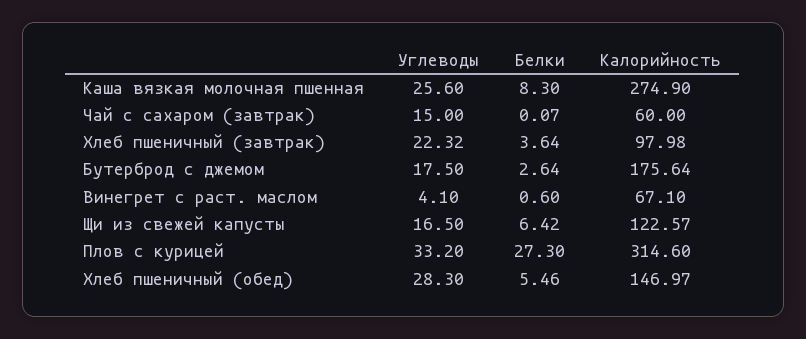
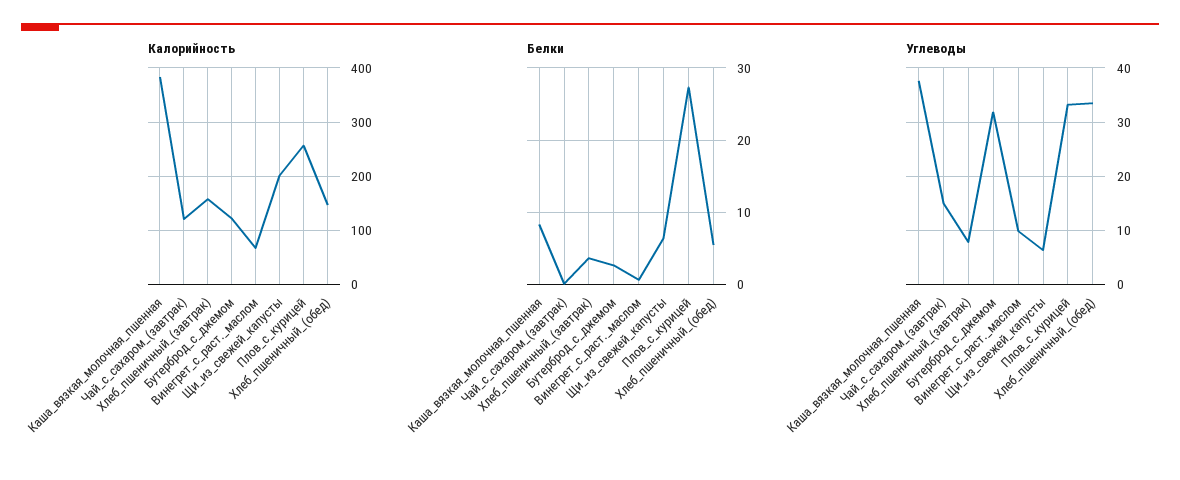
Углеводы, Каша вязкая молочная пшенная: 25.6 -> 38
Калорийность, Каша вязкая молочная пшенная: 274.9 -> 380
Калорийность, Чай с сахаром (завтрак): 60 -> 120
Углеводы, Хлеб пшеничный (завтрак): 22.32 -> 8
Калорийность, Хлеб пшеничный (завтрак): 97.98 -> 160
Углеводы, Бутерброд с джемом: 17.5 -> 32
Калорийность, Бутерброд с джемом: 175.64 -> 120
Углеводы, Винегрет с раст. маслом: 4.1 -> 10
Углеводы, Щи из свежей капусты: 16.5 -> 6
Калорийность, Щи из свежей капусты: 122.57 -> 200
Калорийность, Плов с курицей: 314.6 -> 260
Углеводы, Хлеб пшеничный (обед): 28.3 -> 34

